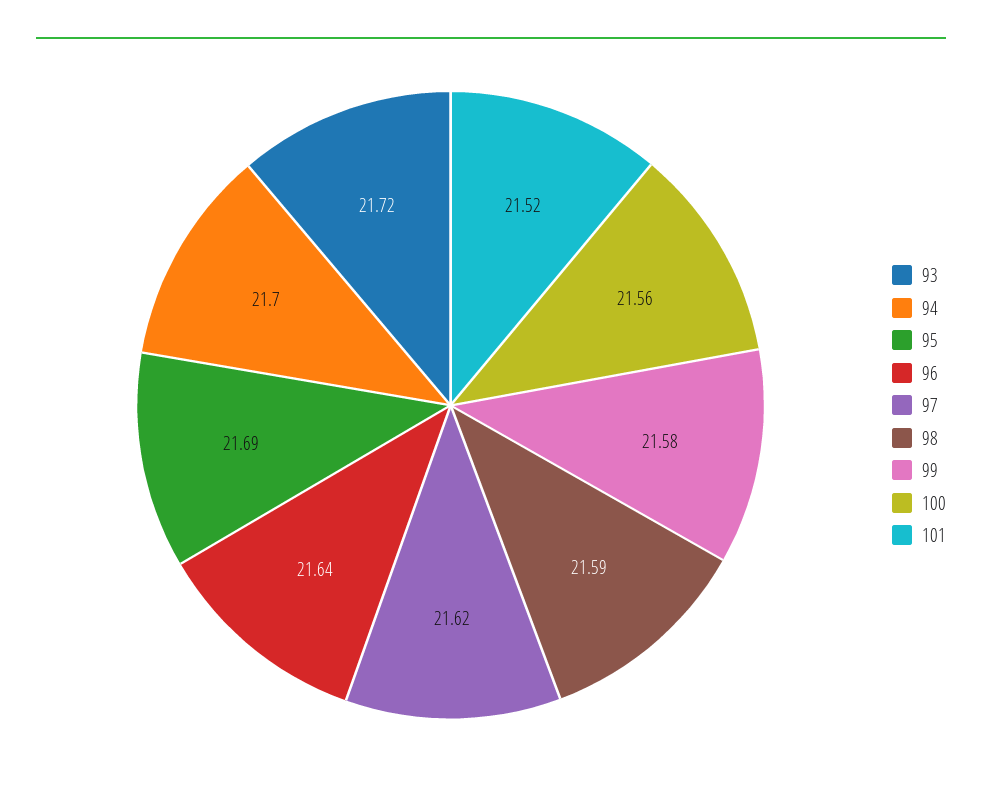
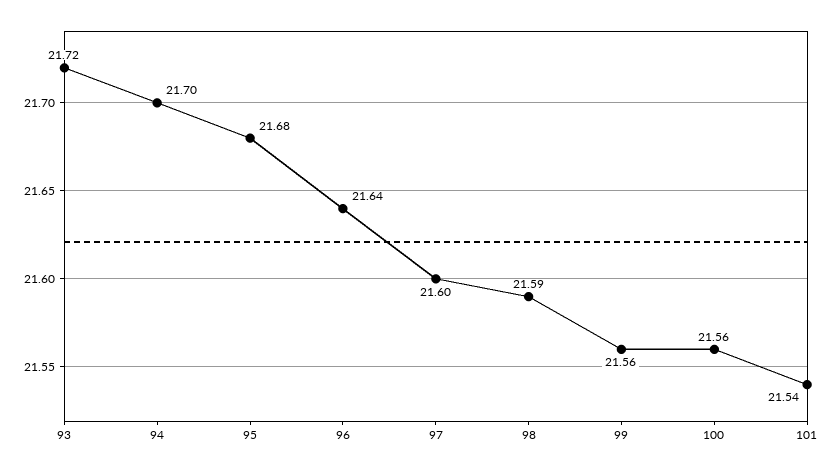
95: 21.69 -> 21.68
97: 21.62 -> 21.6
99: 21.58 -> 21.56
101: 21.52 -> 21.54

